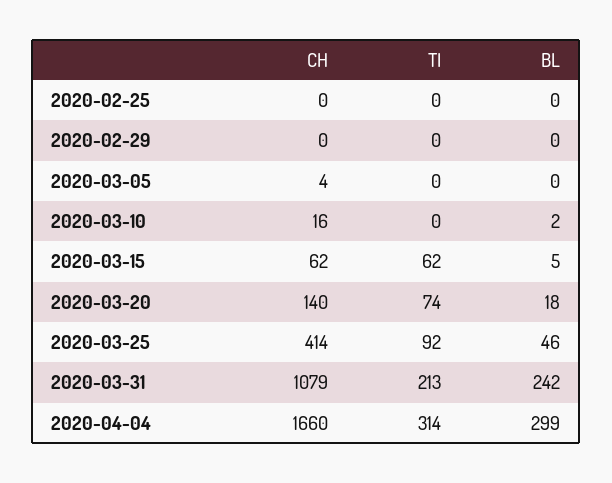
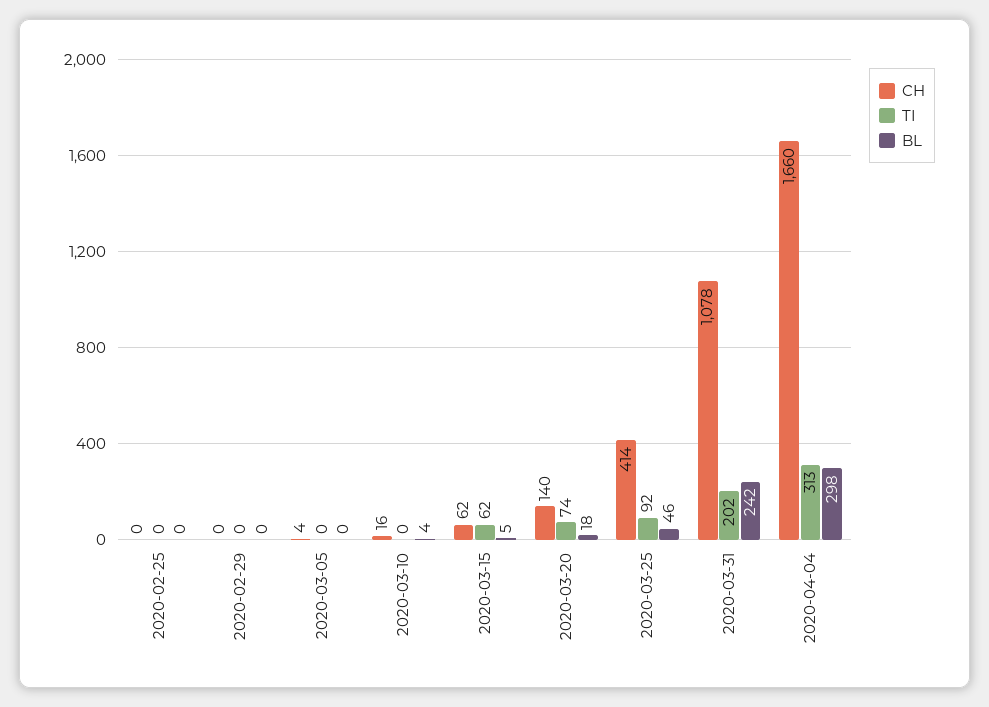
BL, 2020-03-10: 2 -> 4
CH, 2020-03-31: 1079 -> 1078
TI, 2020-03-31: 213 -> 202
TI, 2020-04-04: 314 -> 313
BL, 2020-04-04: 299 -> 298

